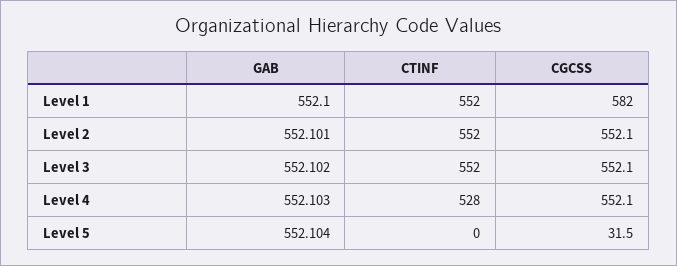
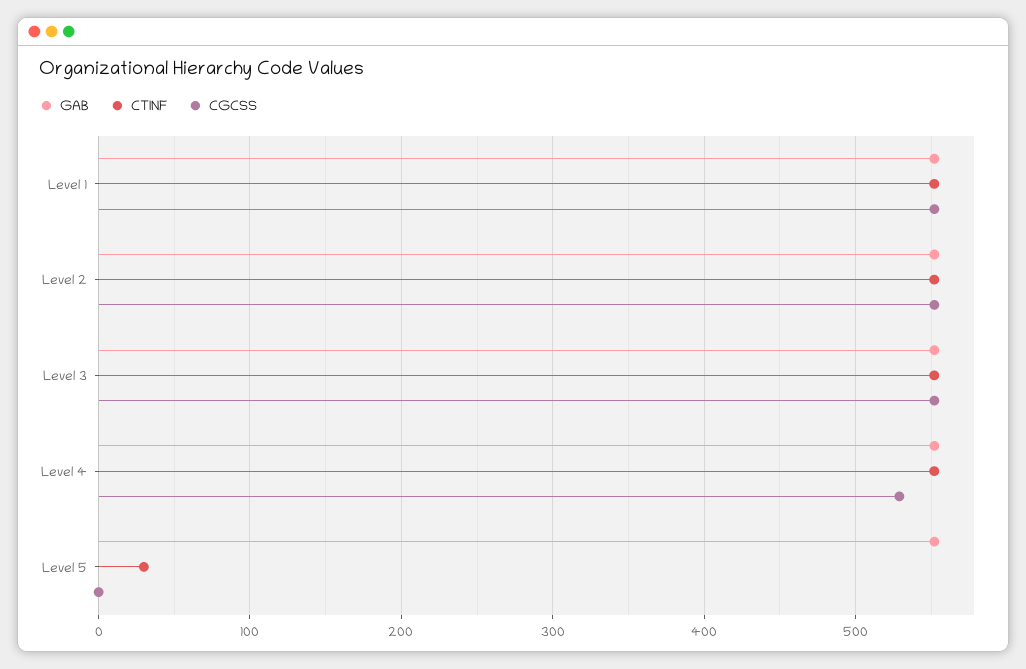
CGCSS, Level 1: 582 -> 550
CTINF, Level 4: 528 -> 550
CGCSS, Level 4: 552.1 -> 530
CTINF, Level 5: 0 -> 30
CGCSS, Level 5: 31.5 -> 0

